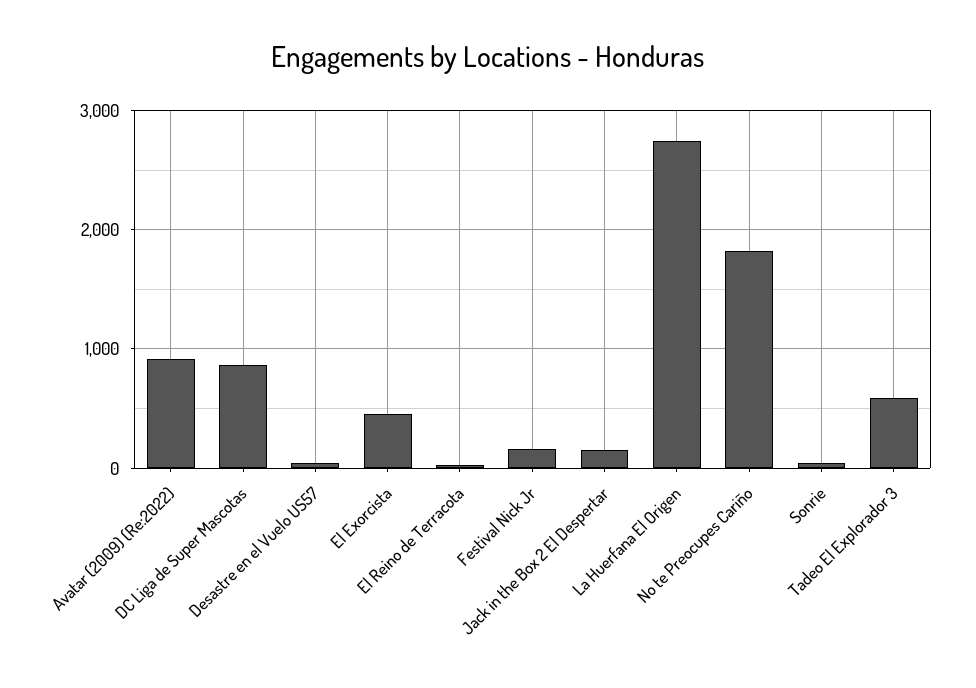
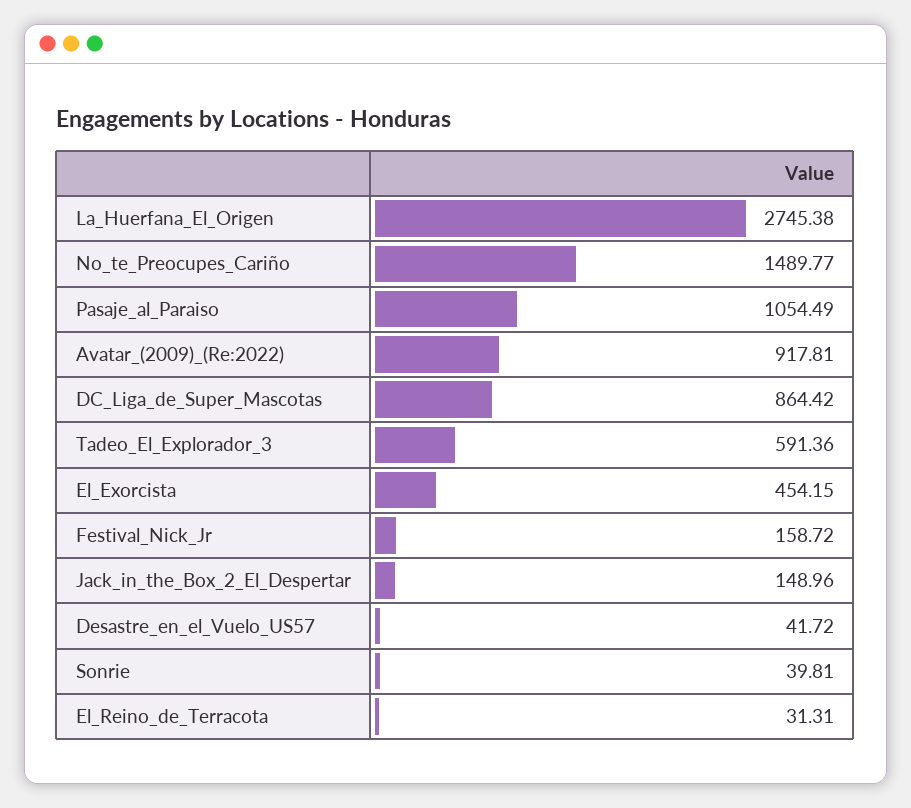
No te Preocupes Cariño: 1800 -> 1489.77
Pasaje_al_Paraiso: none -> 1054.49

